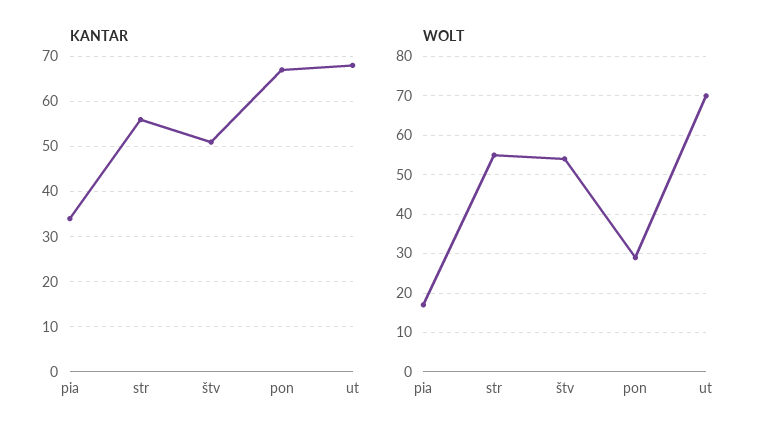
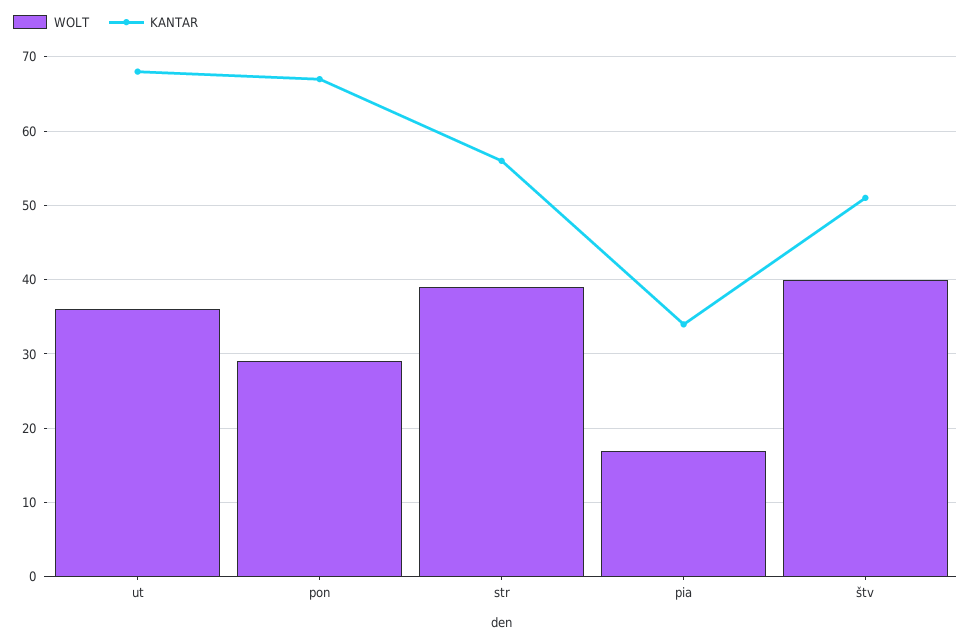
WOLT, str: 55 -> 39
WOLT, štv: 55 -> 40
WOLT, ut: 70 -> 36

